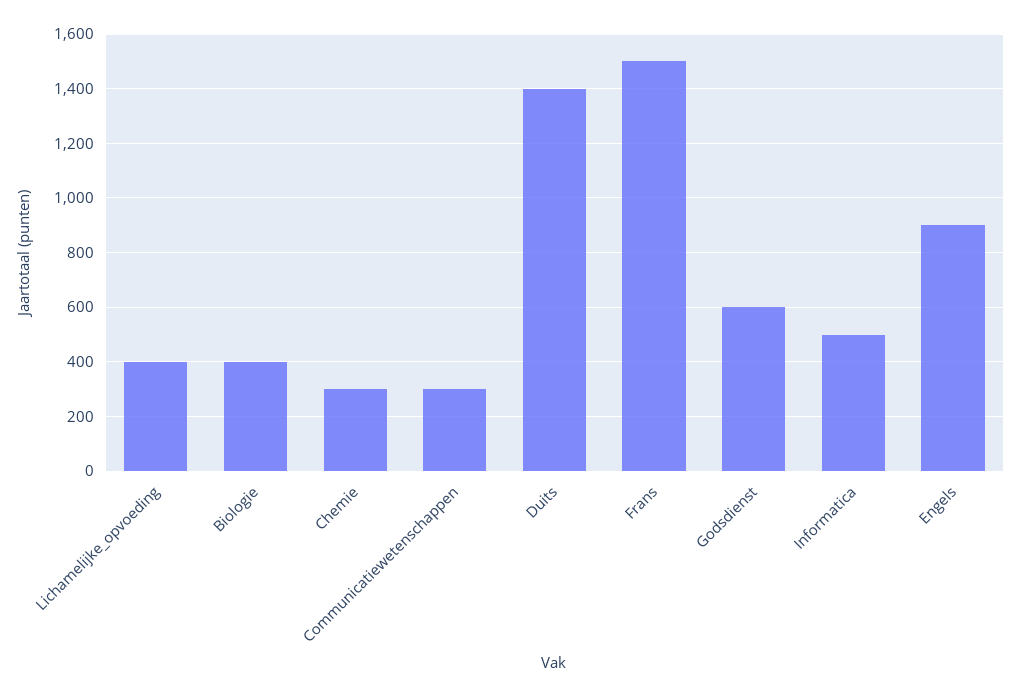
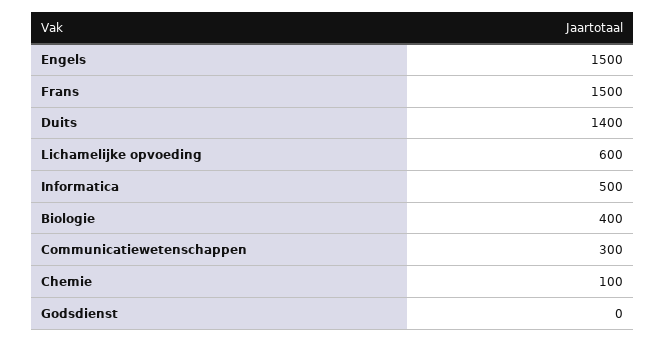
Lichamelijke_opvoeding: 400 -> 600
Chemie: 300 -> 100
Godsdienst: 600 -> 0
Engels: 900 -> 1500

